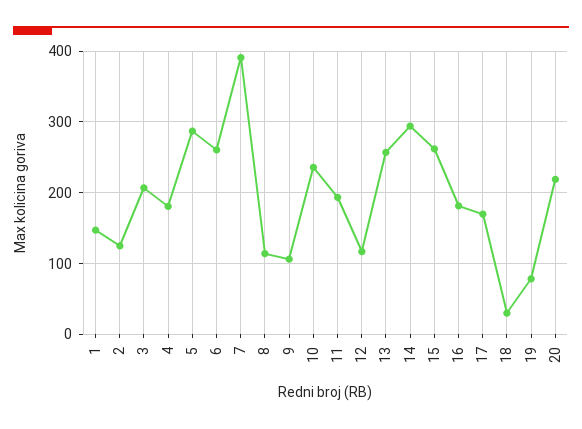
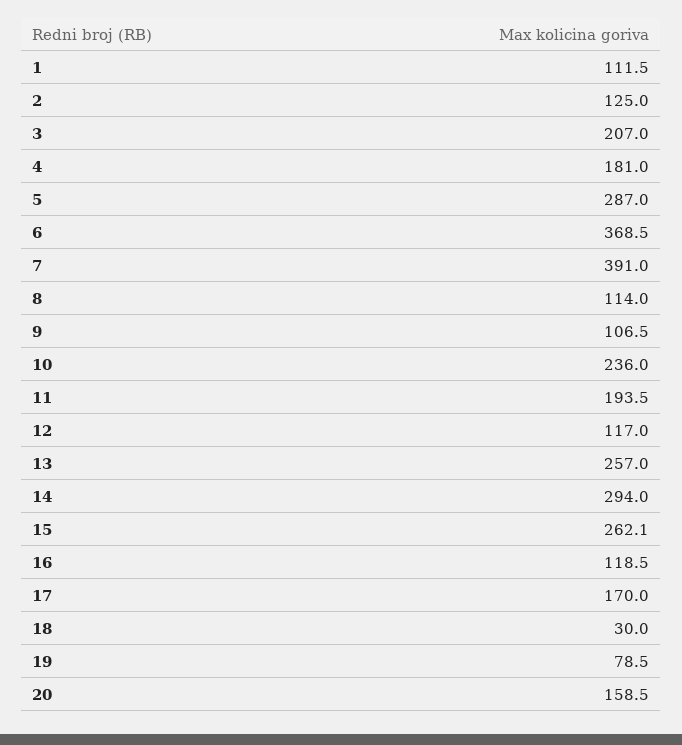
1: 150 -> 111.5
6: 260 -> 368.5
16: 180 -> 118.5
20: 220 -> 158.5

